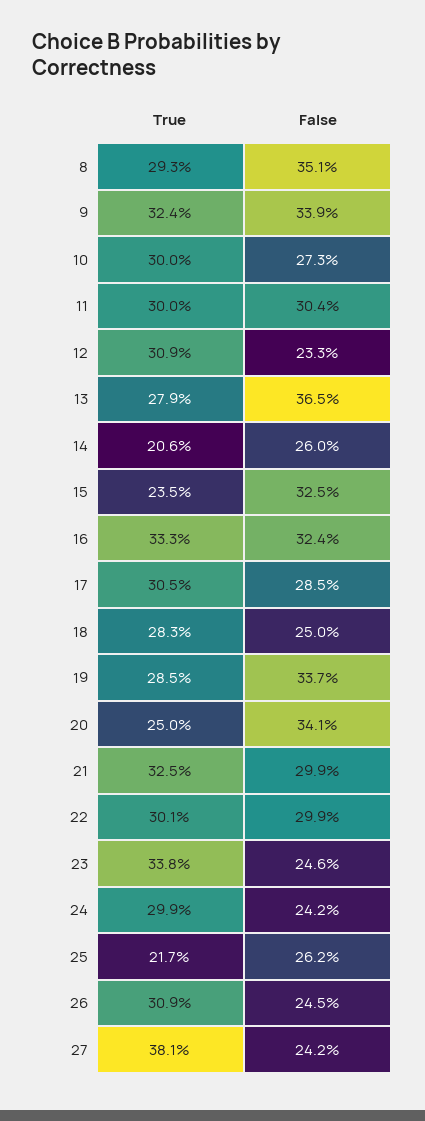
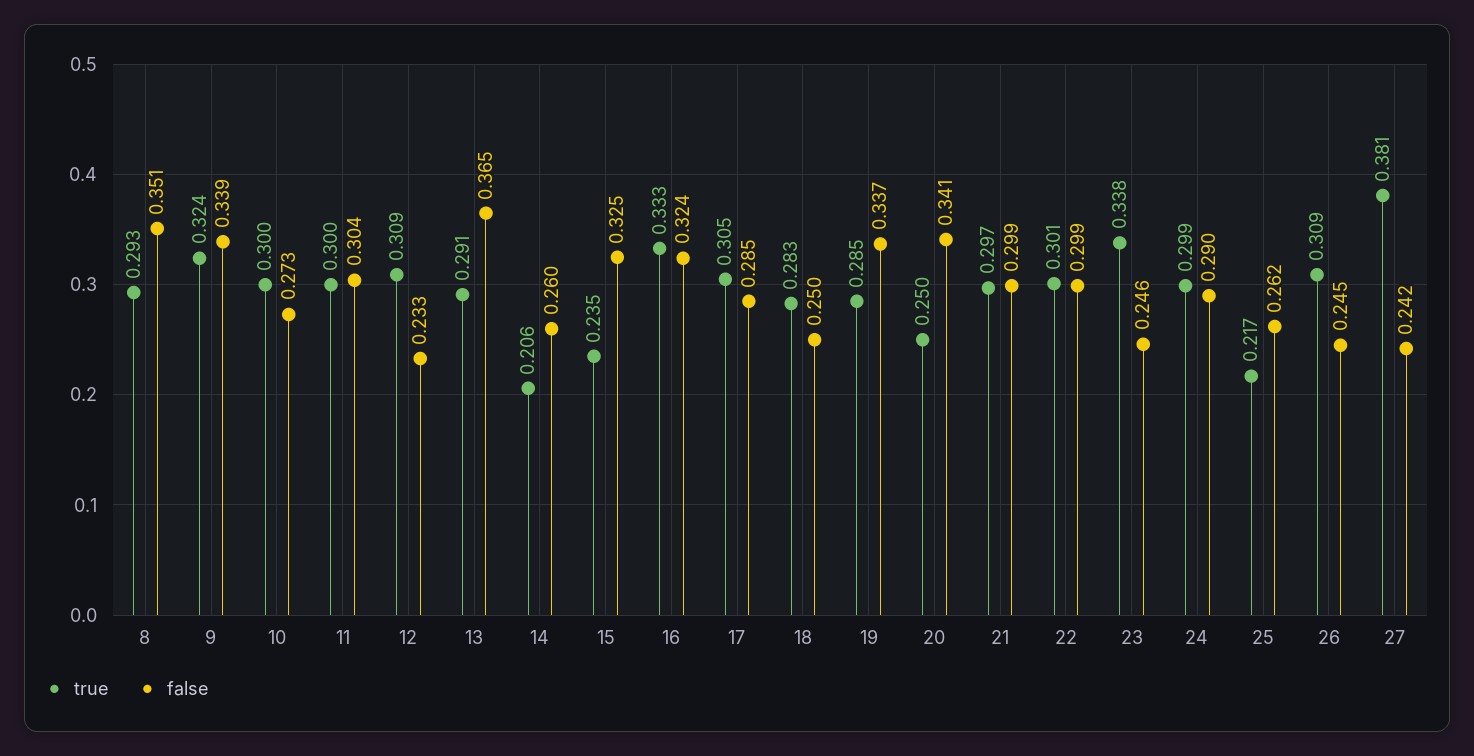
True, 13: 0.279 -> 0.291
True, 21: 0.325 -> 0.297
False, 24: 0.242 -> 0.29

